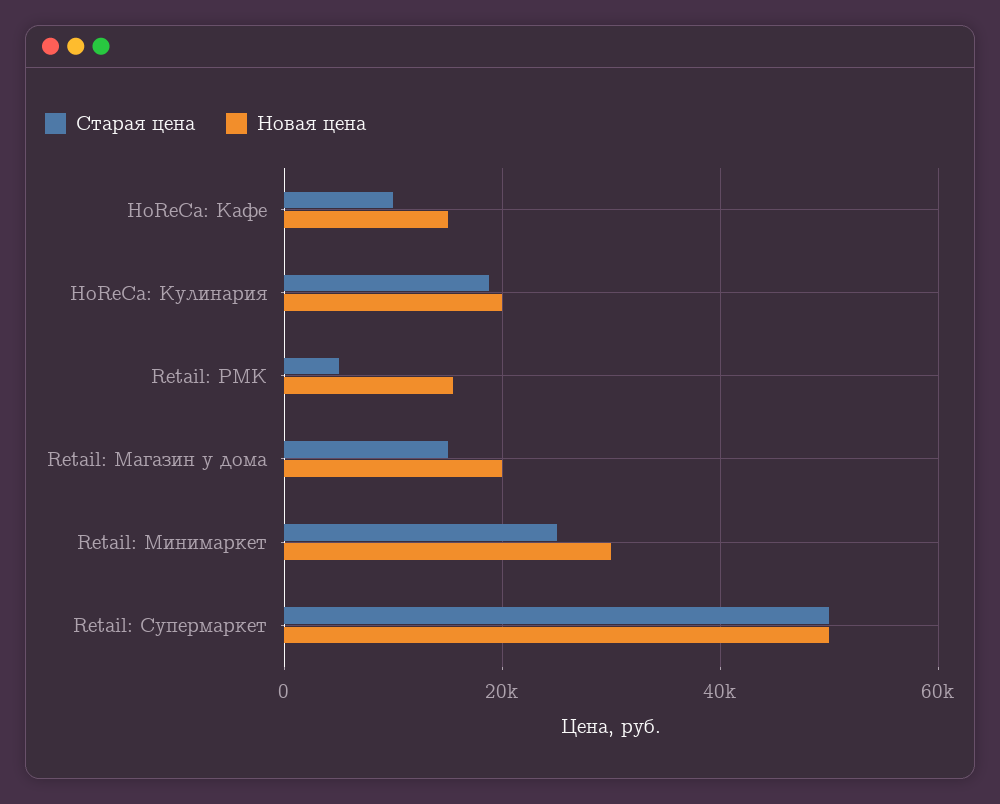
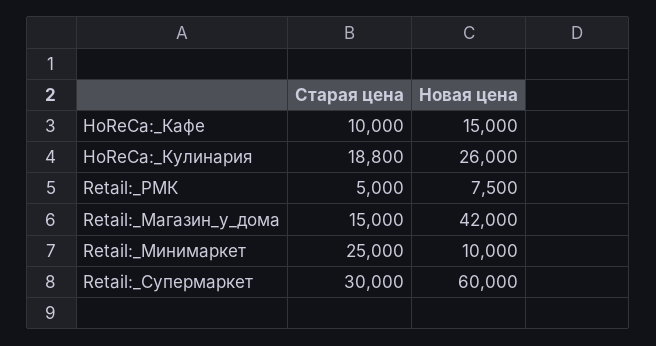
Новая цена, HoReCa: Кулинария: 20000 -> 26000
Новая цена, Retail: РМК: 16000 -> 7500
Новая цена, Retail: Магазин у дома: 20000 -> 42000
Новая цена, Retail: Минимаркет: 30000 -> 10000
Старая цена, Retail: Супермаркет: 50000 -> 30000
Новая цена, Retail: Супермаркет: 50000 -> 60000

